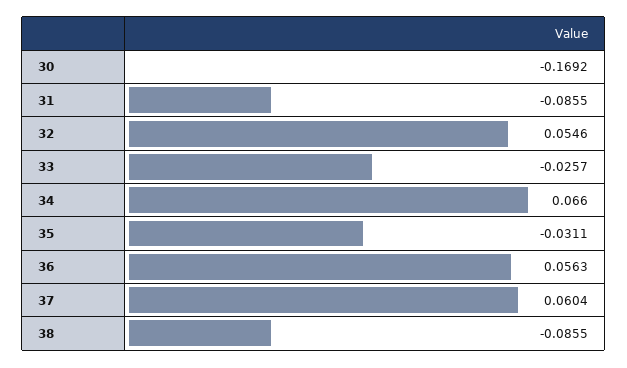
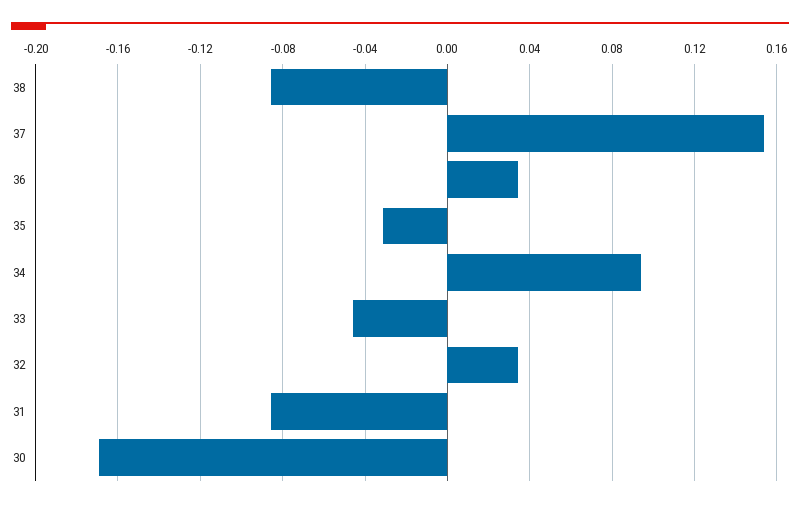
32: 0.0546 -> 0.035
33: -0.0257 -> -0.045
34: 0.066 -> 0.095
36: 0.0563 -> 0.035
37: 0.0604 -> 0.155

